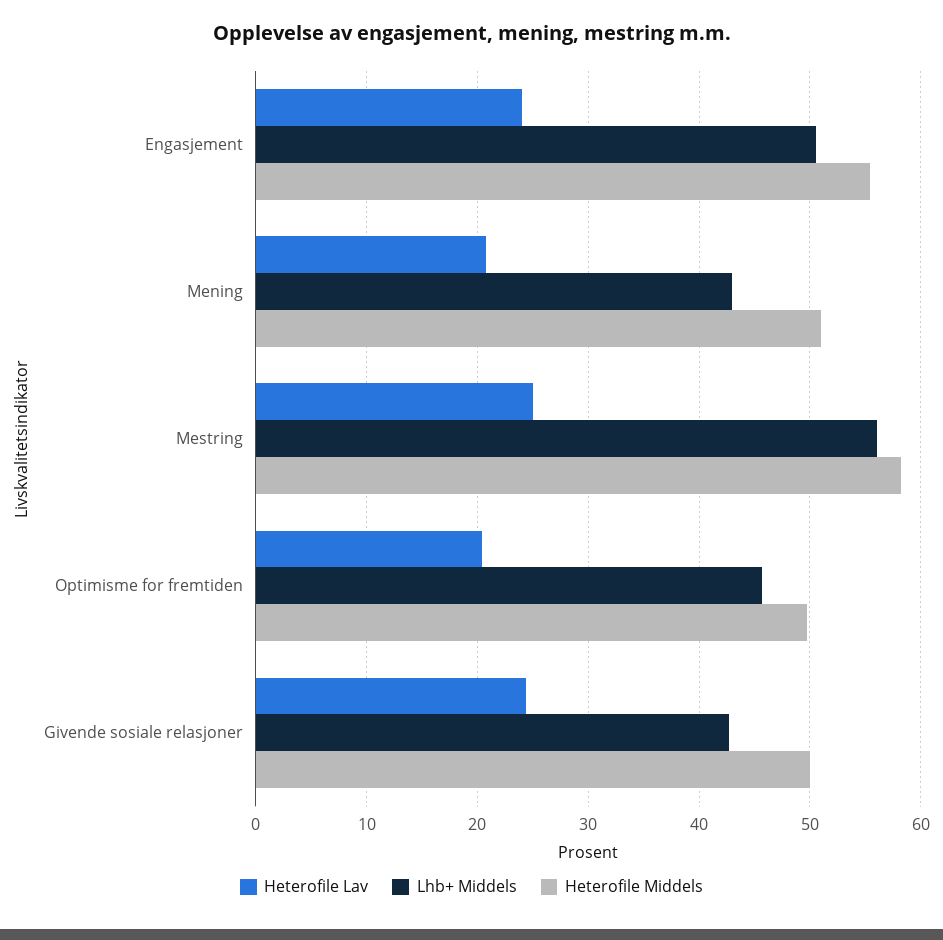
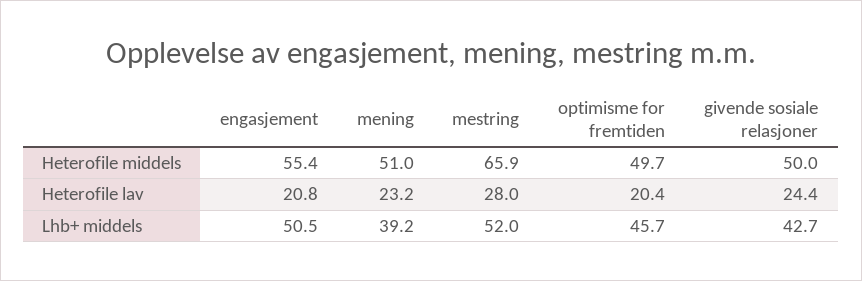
Heterofile Lav, Engasjement: 24 -> 20.8
Heterofile Lav, Mening: 21 -> 23.2
Lhb+ Middels, Mening: 43 -> 39.2
Heterofile Lav, Mestring: 25 -> 28
Lhb+ Middels, Mestring: 56 -> 52
Heterofile Middels, Mestring: 58 -> 65.9

